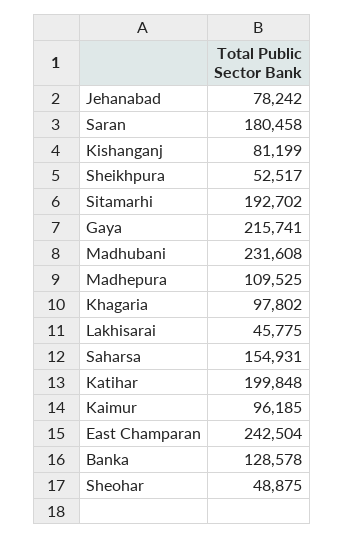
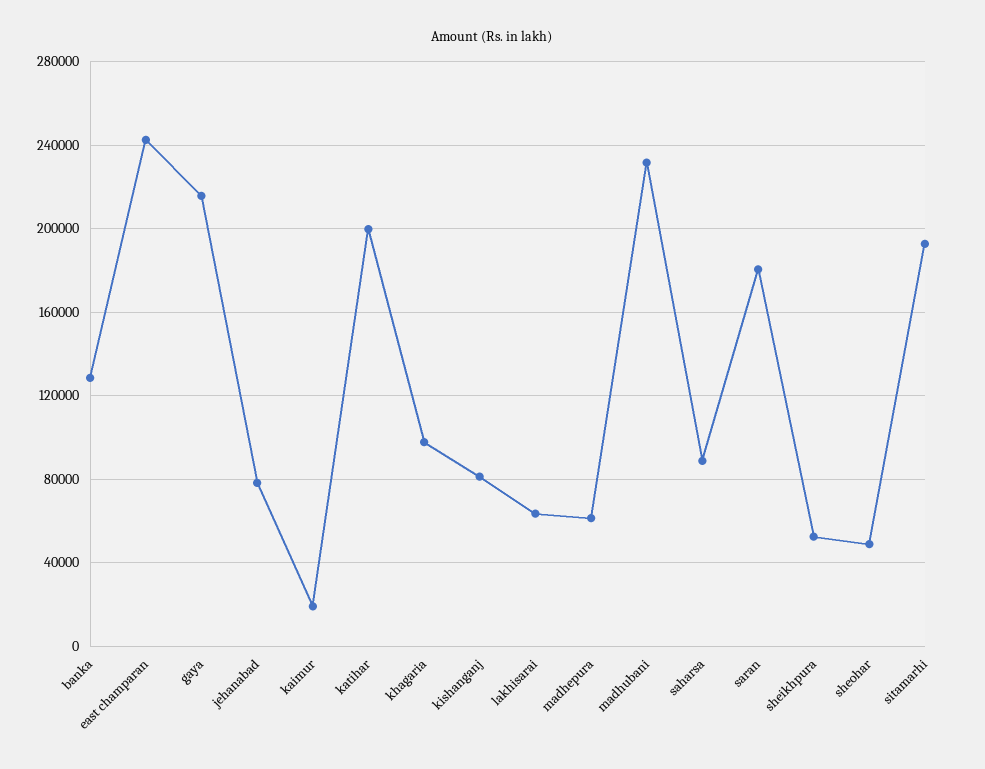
Madhepura: 109525 -> 60000
Lakhisarai: 45775 -> 65000
Saharsa: 154931 -> 90000
Kaimur: 96185 -> 20000

